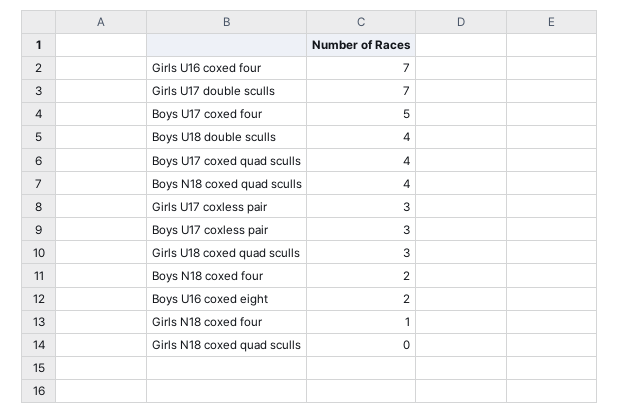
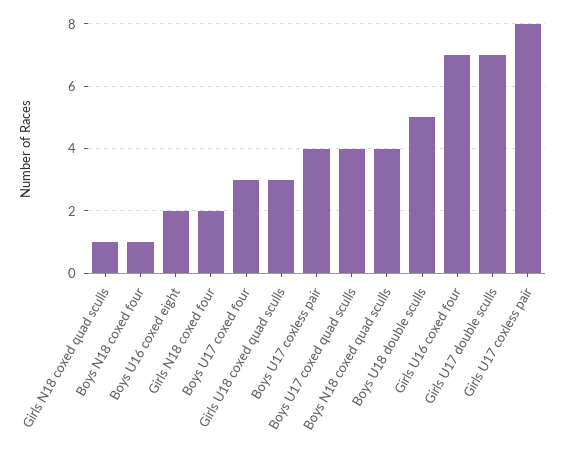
Boys U17 coxed four: 5 -> 3
Boys U18 double sculls: 4 -> 5
Girls U17 coxless pair: 3 -> 8
Boys U17 coxless pair: 3 -> 4
Boys N18 coxed four: 2 -> 1
Girls N18 coxed four: 1 -> 2
Girls N18 coxed quad sculls: 0 -> 1

